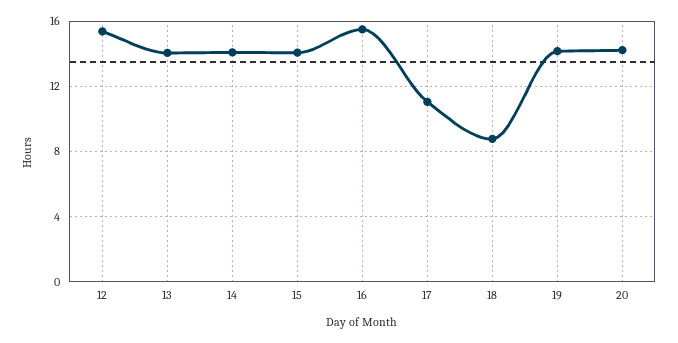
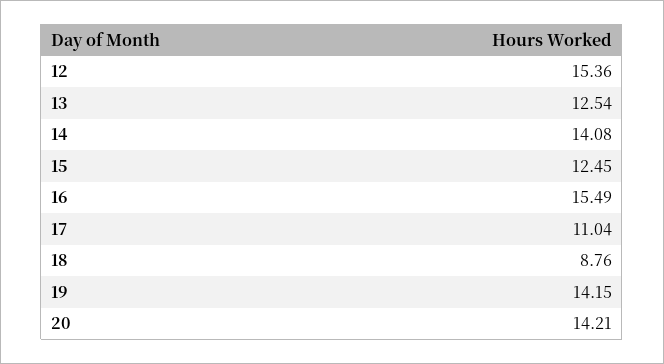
13: 14 -> 12.54
15: 14 -> 12.45

